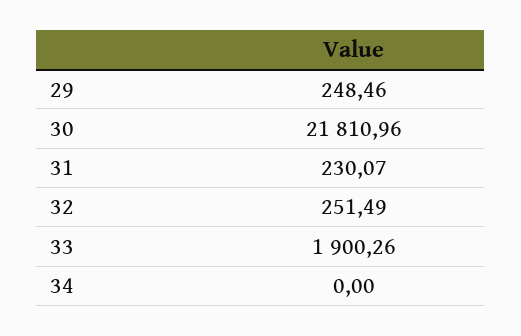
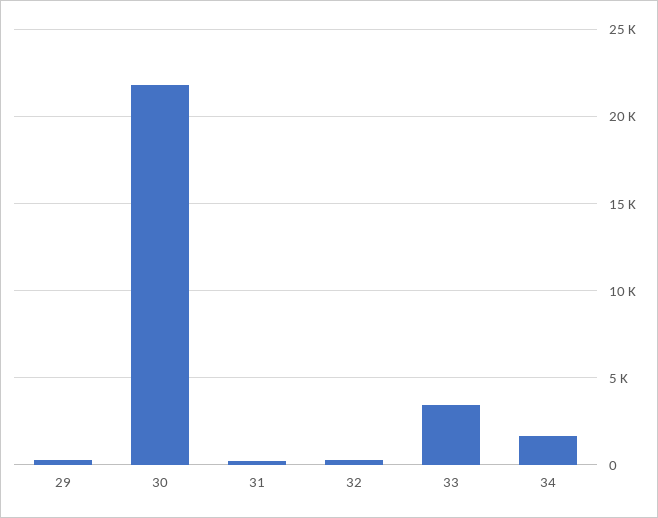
33: 1900.26 -> 3500
34: 0 -> 1500

